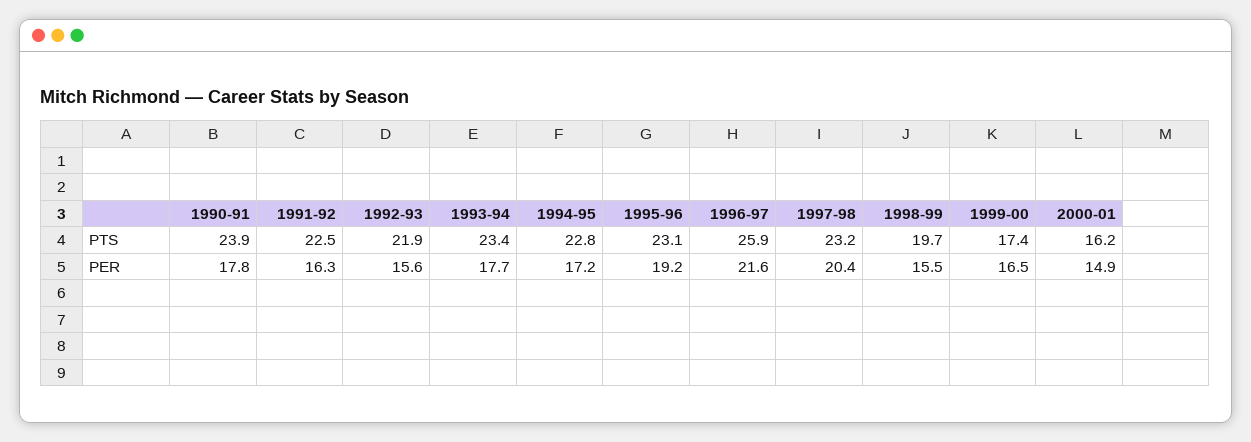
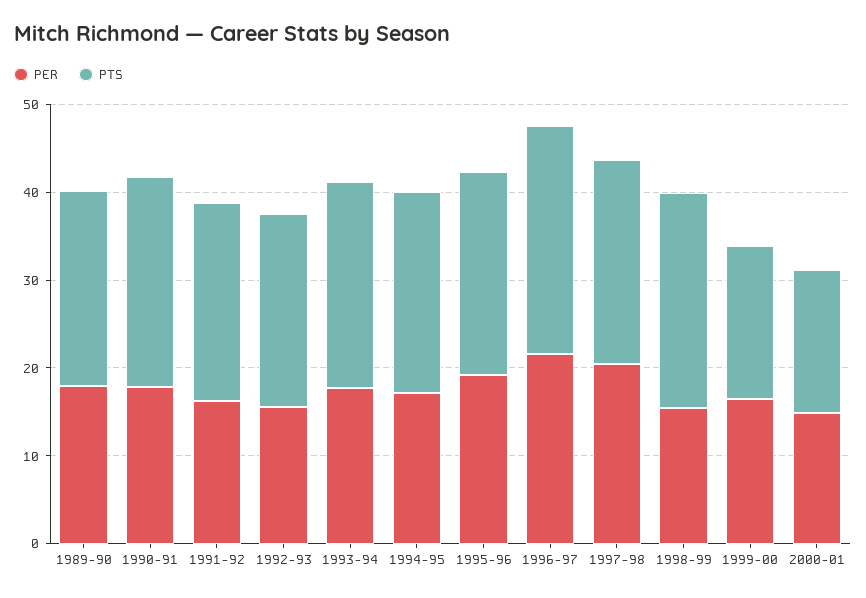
PTS, 1998-99: 19.7 -> 24
PER, 1989-90: none -> 18
PTS, 1989-90: none -> 22

